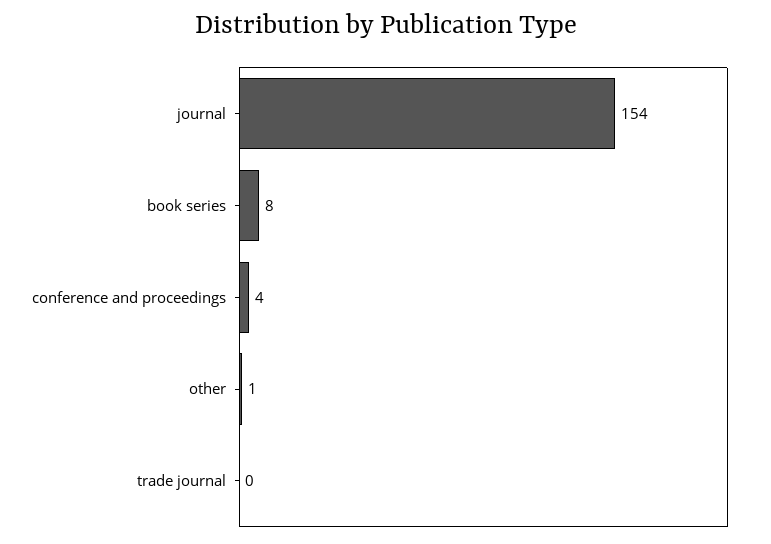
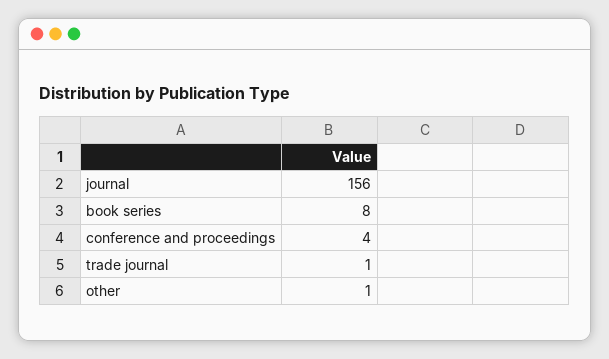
journal: 154 -> 156
trade journal: 0 -> 1

